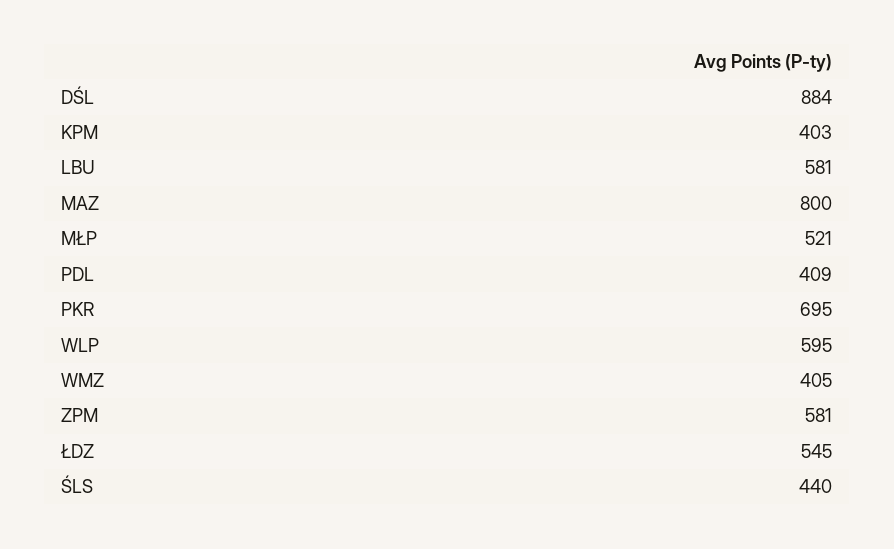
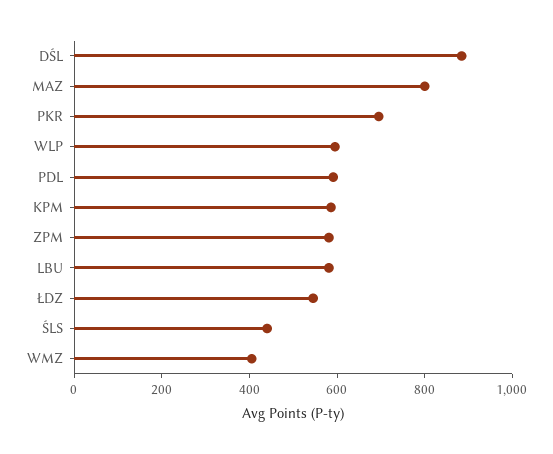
KPM: 403 -> 600
MŁP: 521 -> none
PDL: 409 -> 600

